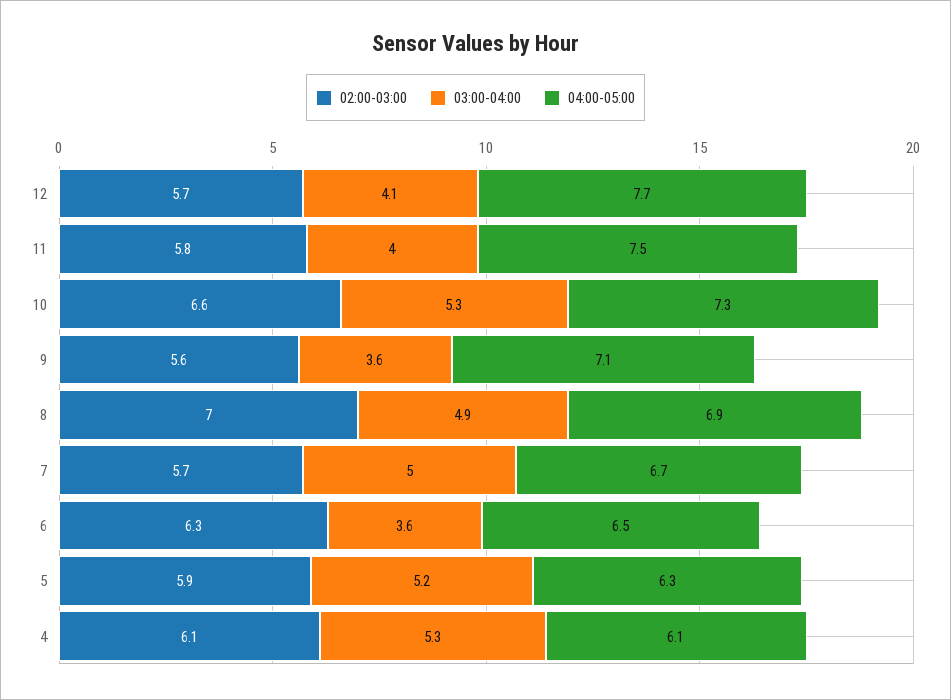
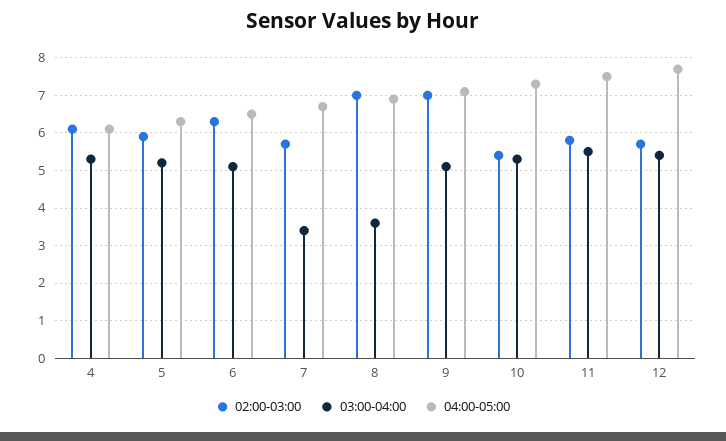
03:00-04:00, 12: 4.1 -> 5.5
03:00-04:00, 11: 4 -> 5.5
02:00-03:00, 10: 6.6 -> 5.5
02:00-03:00, 9: 5.6 -> 7
03:00-04:00, 9: 3.6 -> 5
03:00-04:00, 8: 4.9 -> 3.5
03:00-04:00, 7: 5 -> 3.5
03:00-04:00, 6: 3.6 -> 5

